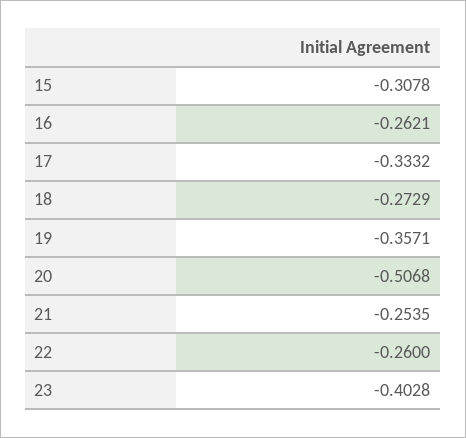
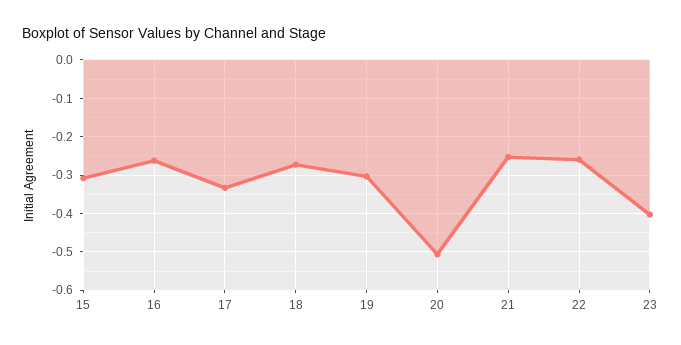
19: -0.3571 -> -0.3

